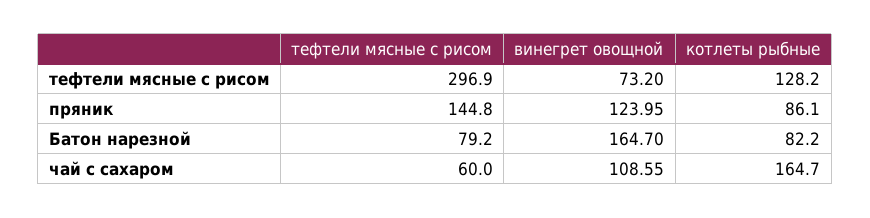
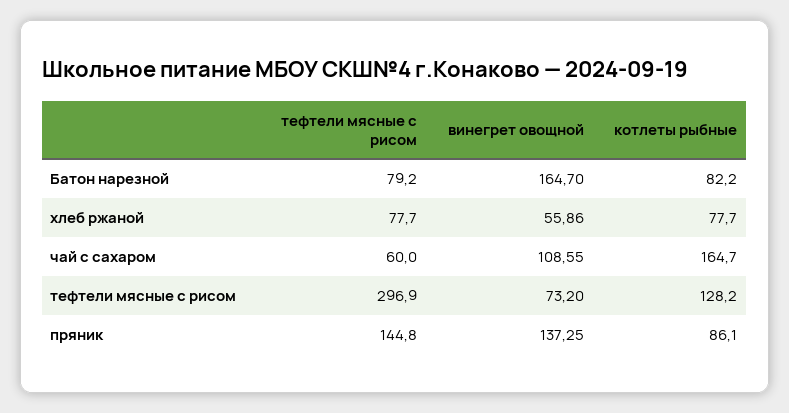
винегрет овощной, пряник: 123.95 -> 137.25
тефтели мясные с рисом, хлеб ржаной: none -> 77.7
винегрет овощной, хлеб ржаной: none -> 55.86
котлеты рыбные, хлеб ржаной: none -> 77.7

